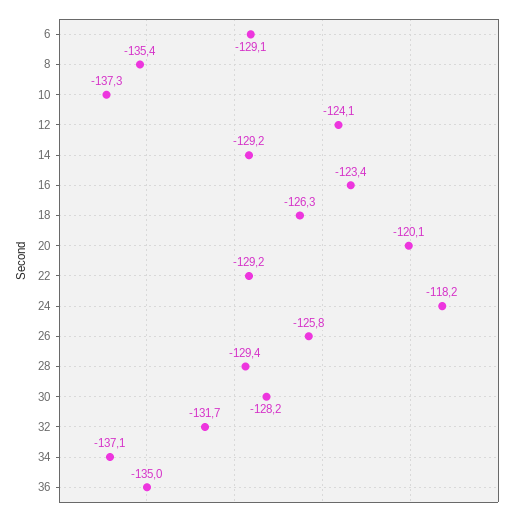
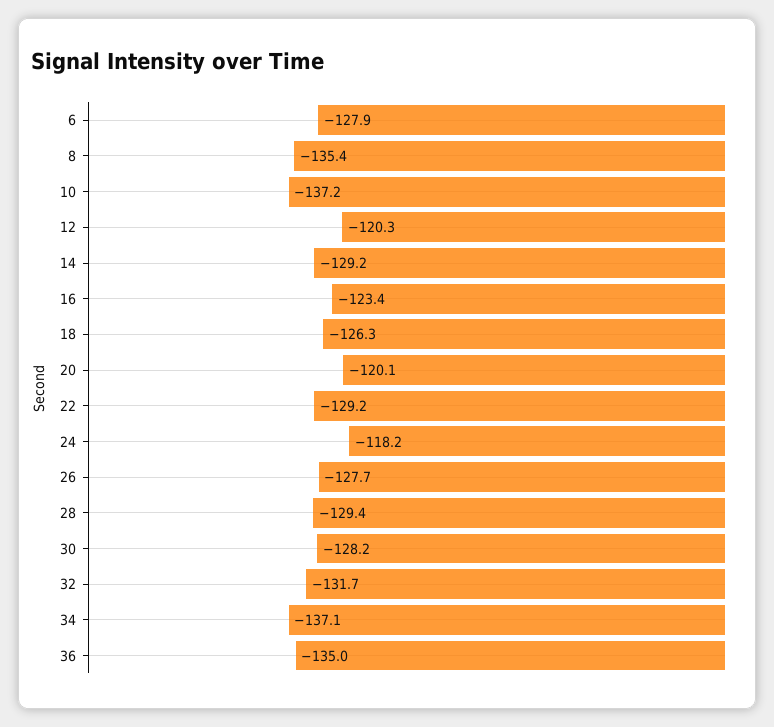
6: -129.1 -> -127.9
10: -137.3 -> -137.2
12: -124.1 -> -120.3
26: -125.8 -> -127.7

